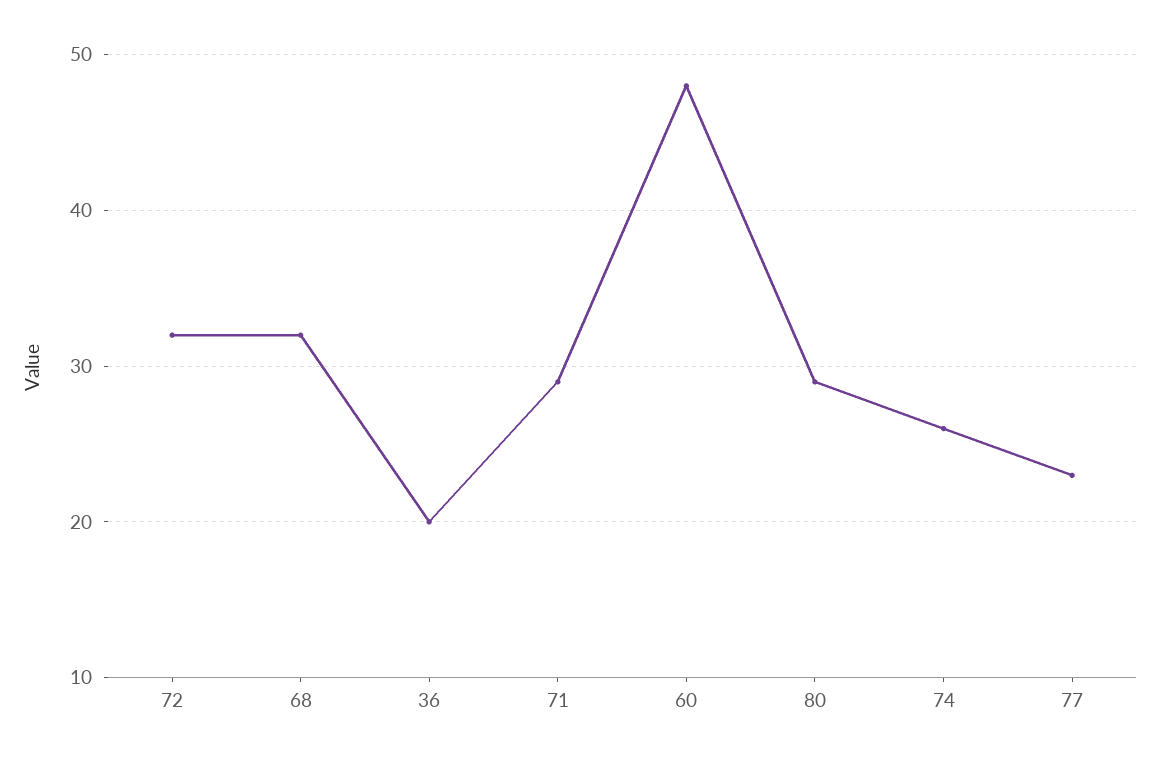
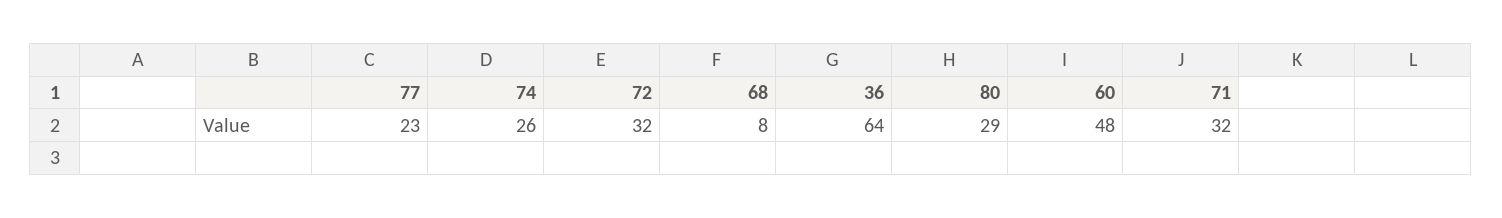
68: 32 -> 8
36: 20 -> 64
71: 29 -> 32

